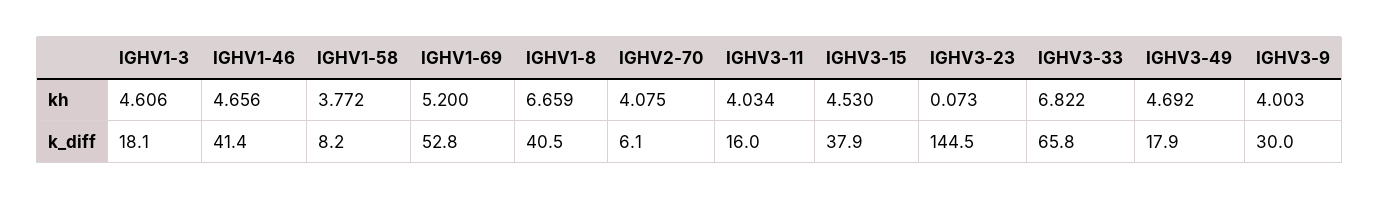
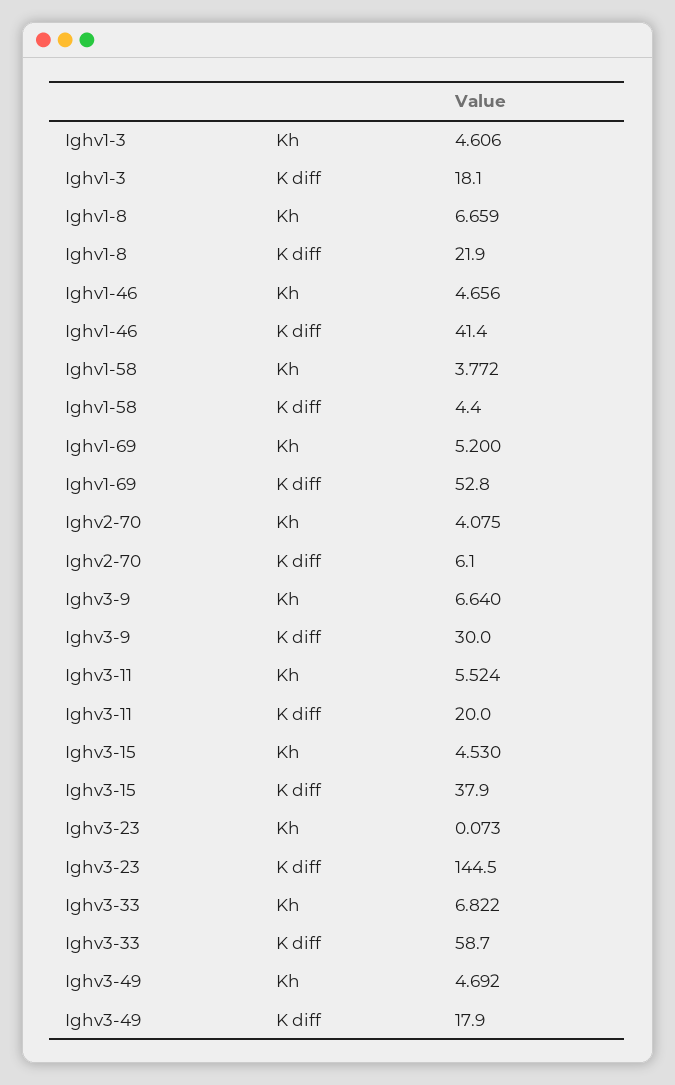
IGHV3-11, kh: 4.034 -> 5.524
IGHV3-9, kh: 4.003 -> 6.64
IGHV1-58, k_diff: 8.2 -> 4.4
IGHV1-8, k_diff: 40.5 -> 21.9
IGHV3-11, k_diff: 16 -> 20
IGHV3-33, k_diff: 65.8 -> 58.7

